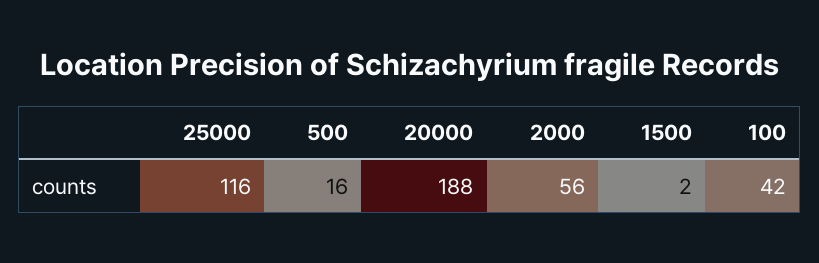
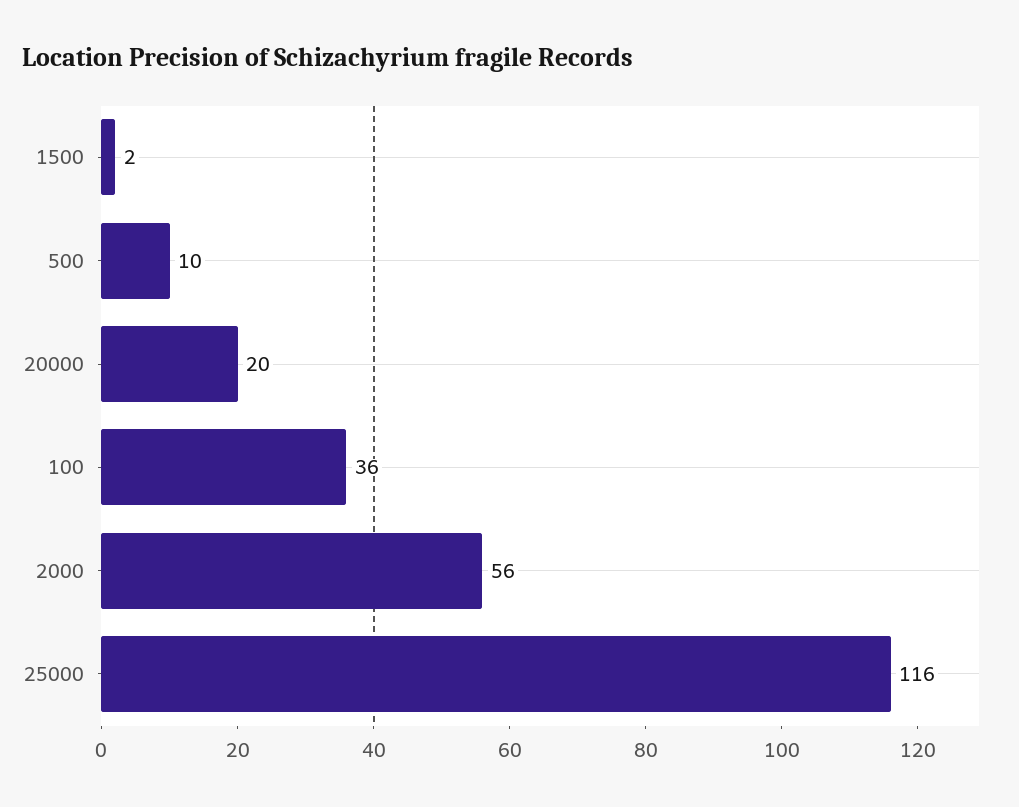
500: 16 -> 10
20000: 188 -> 20
100: 42 -> 36

